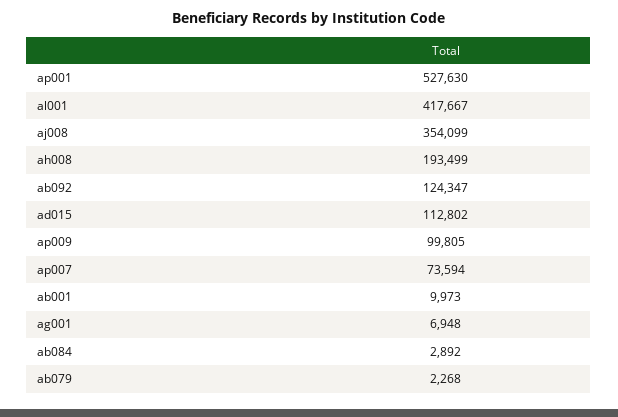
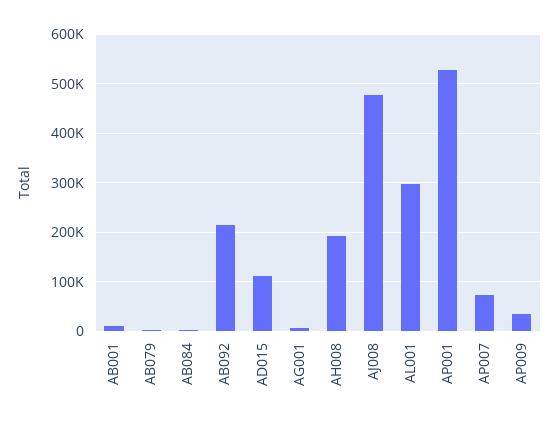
al001: 417667 -> 300000
aj008: 354099 -> 480000
ab092: 124347 -> 220000
ap009: 99805 -> 40000

